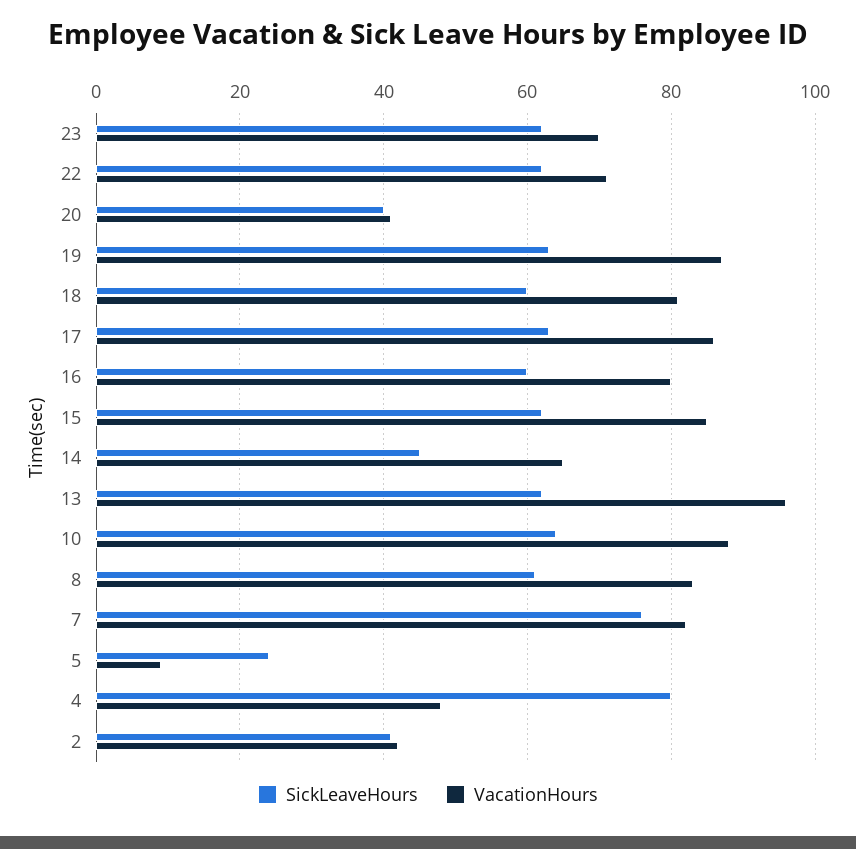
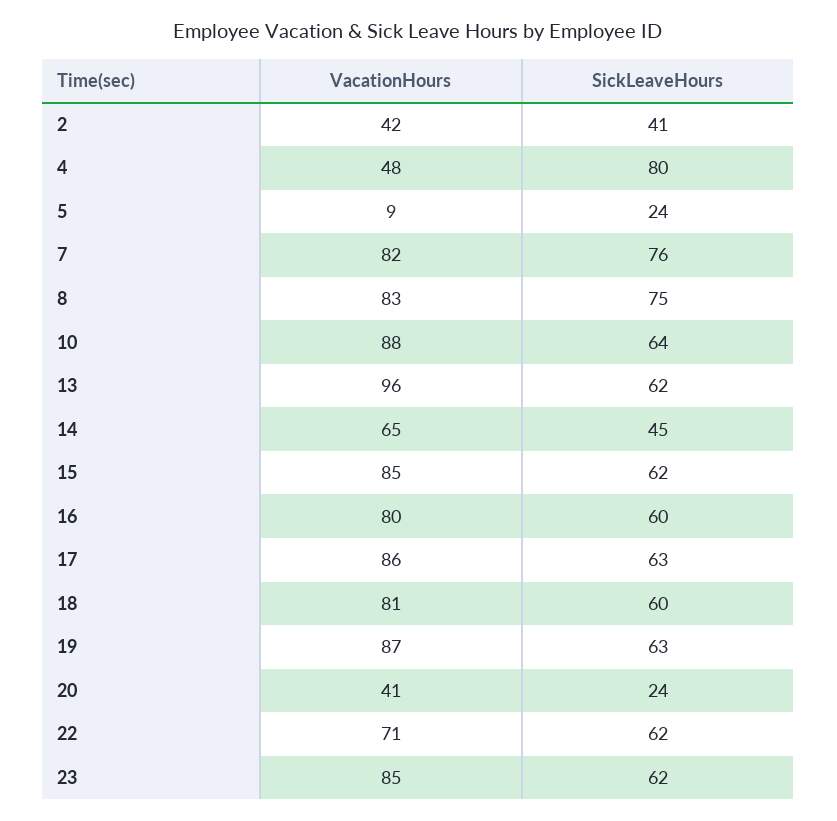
VacationHours, 23: 70 -> 85
SickLeaveHours, 20: 40 -> 24
SickLeaveHours, 8: 60 -> 75

